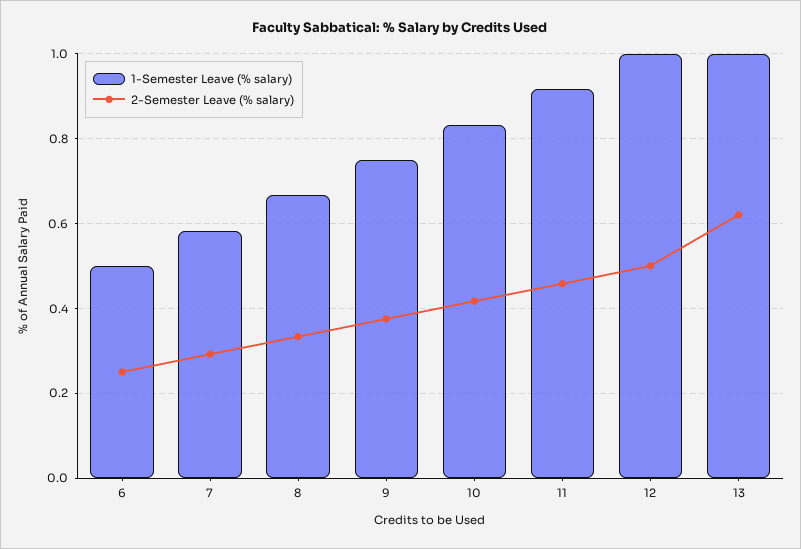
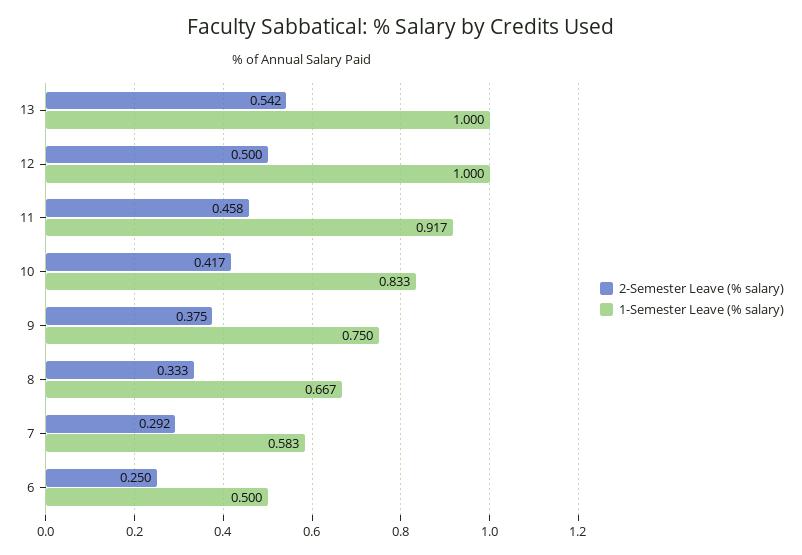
2-Semester Leave (% salary), 13: 0.62 -> 0.542

